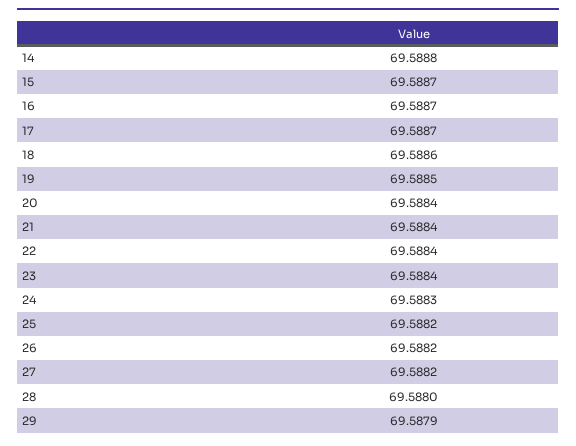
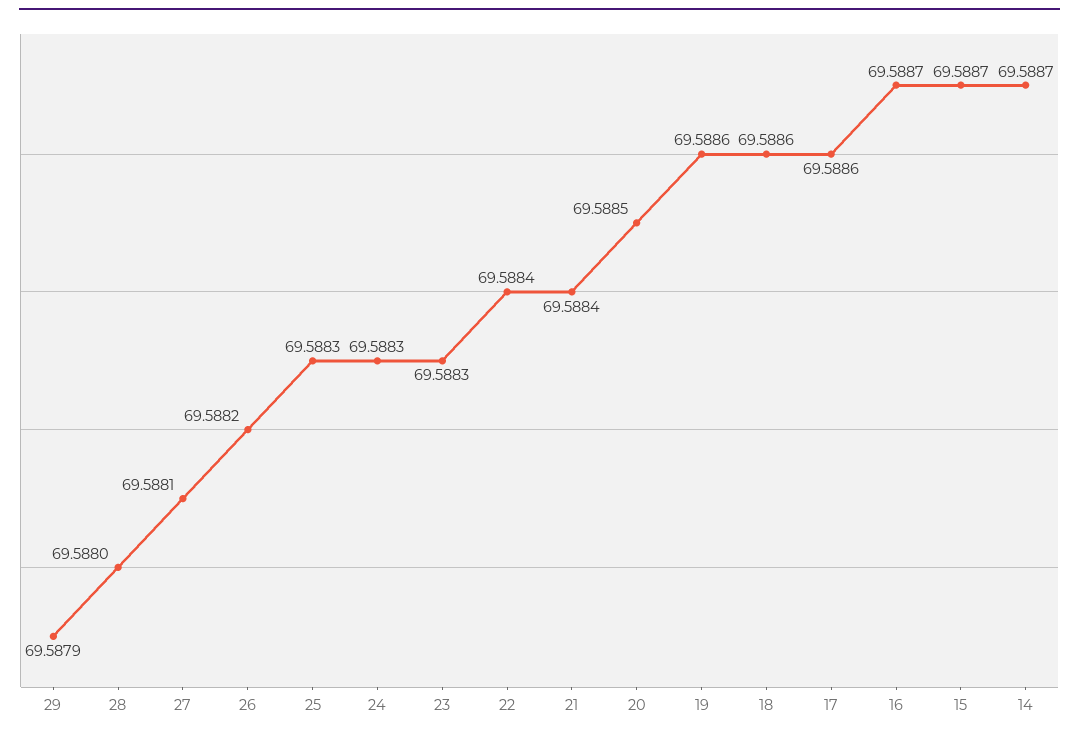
14: 69.5888 -> 69.5887
17: 69.5887 -> 69.5886
19: 69.5885 -> 69.5886
20: 69.5884 -> 69.5885
23: 69.5884 -> 69.5883
25: 69.5882 -> 69.5883
27: 69.5882 -> 69.5881

